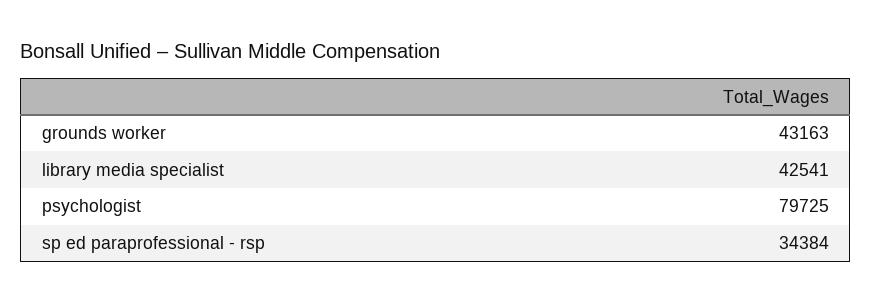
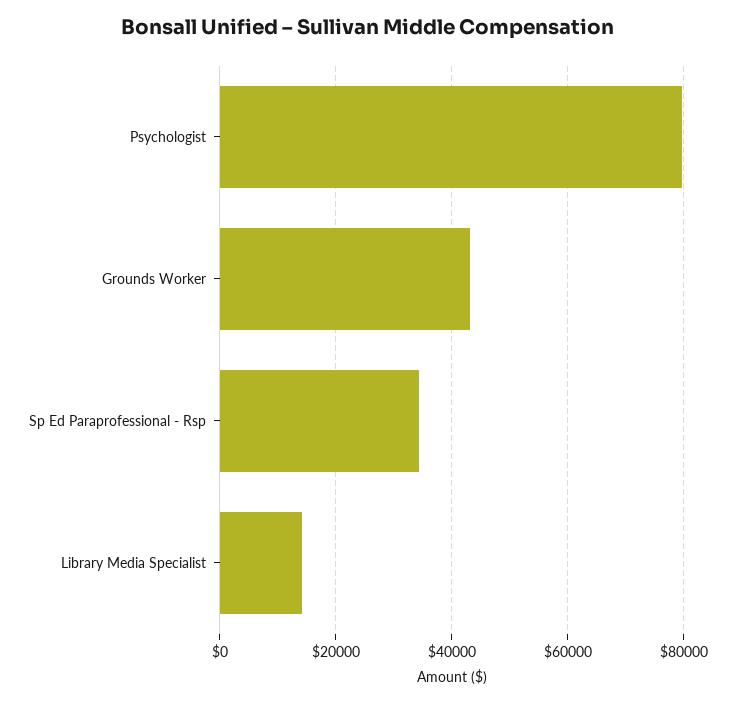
library media specialist: 42541 -> 14000

